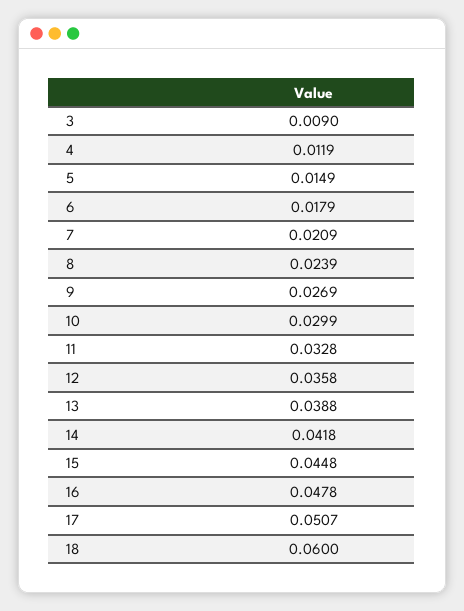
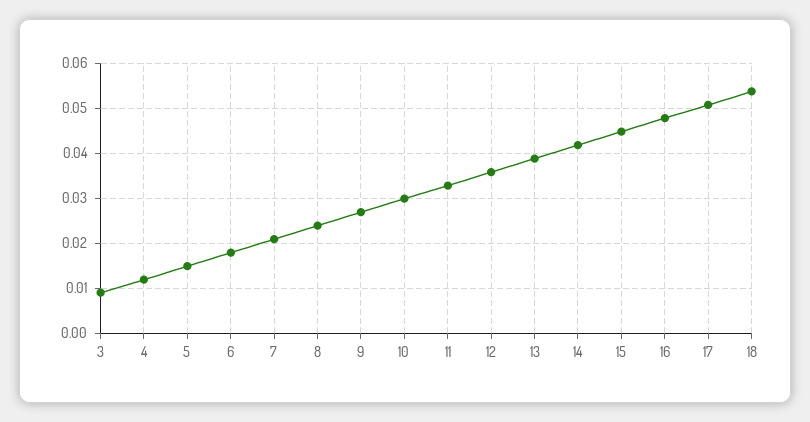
18: 0.06 -> 0.054

